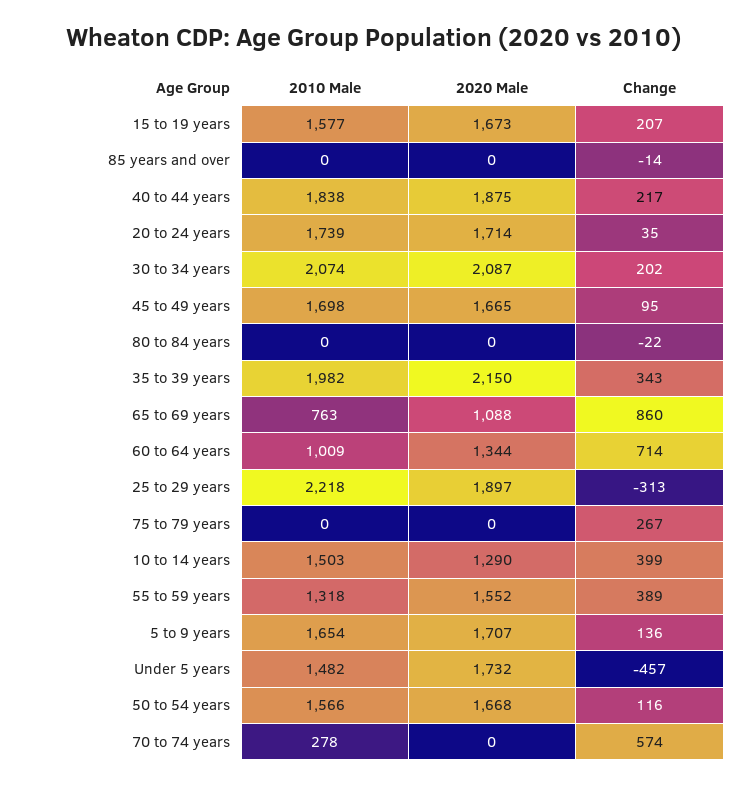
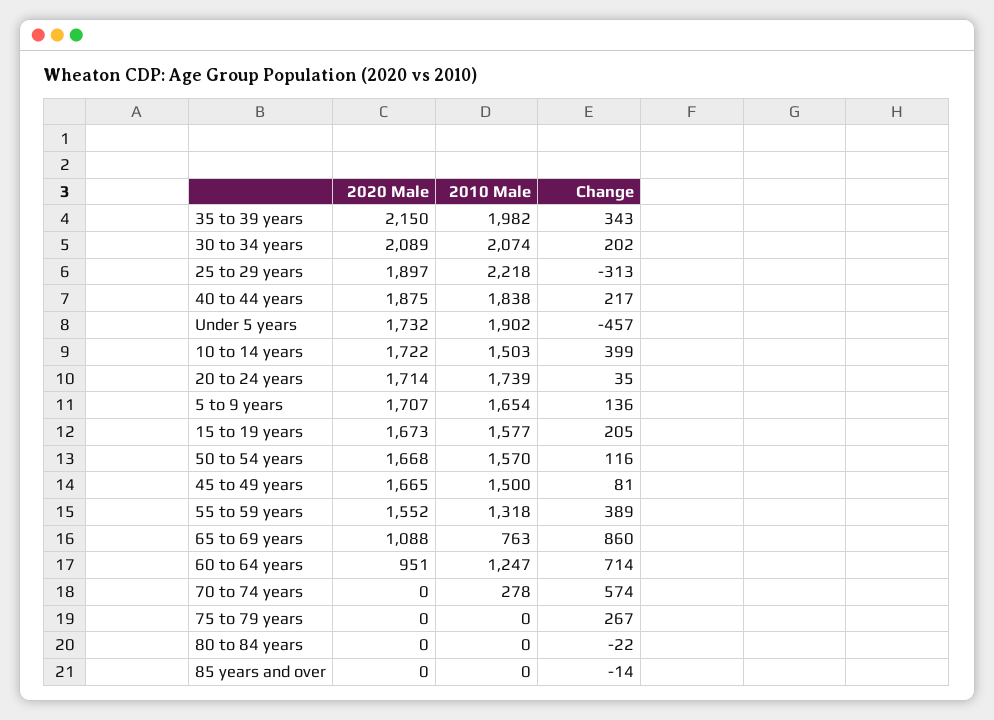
Change, 15 to 19 years: 207 -> 205
2020 Male, 30 to 34 years: 2087 -> 2089
2010 Male, 45 to 49 years: 1698 -> 1500
Change, 45 to 49 years: 95 -> 81
2010 Male, 60 to 64 years: 1009 -> 1247
2020 Male, 60 to 64 years: 1344 -> 951
2020 Male, 10 to 14 years: 1290 -> 1722
2010 Male, Under 5 years: 1482 -> 1902
2010 Male, 50 to 54 years: 1566 -> 1570

